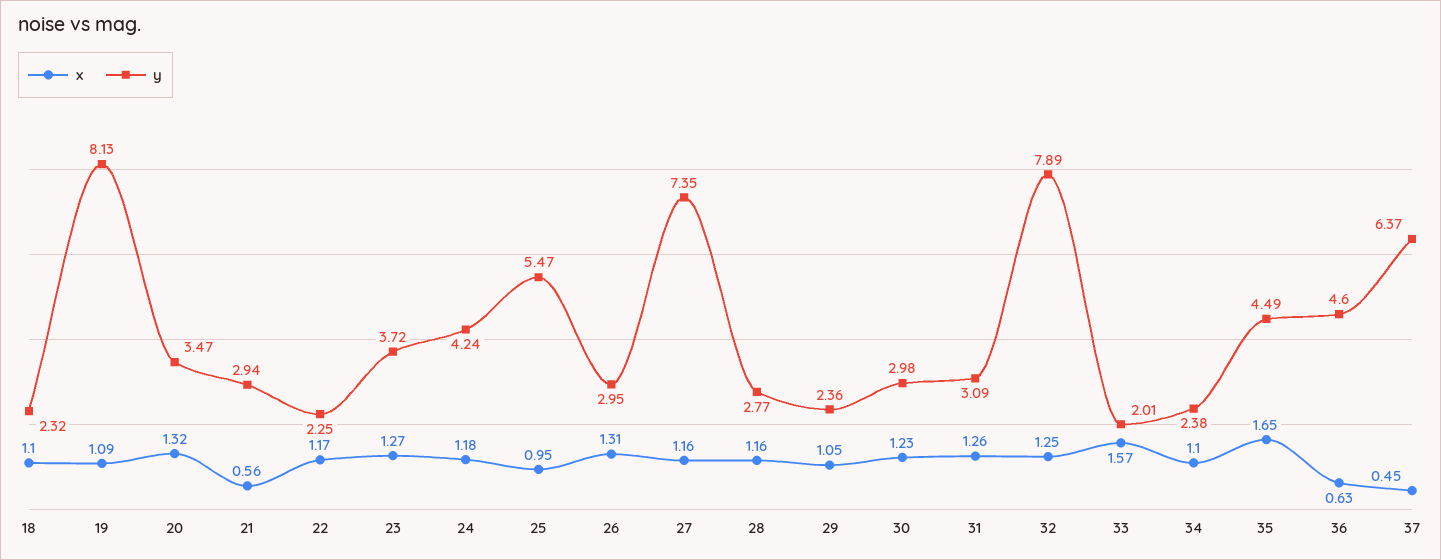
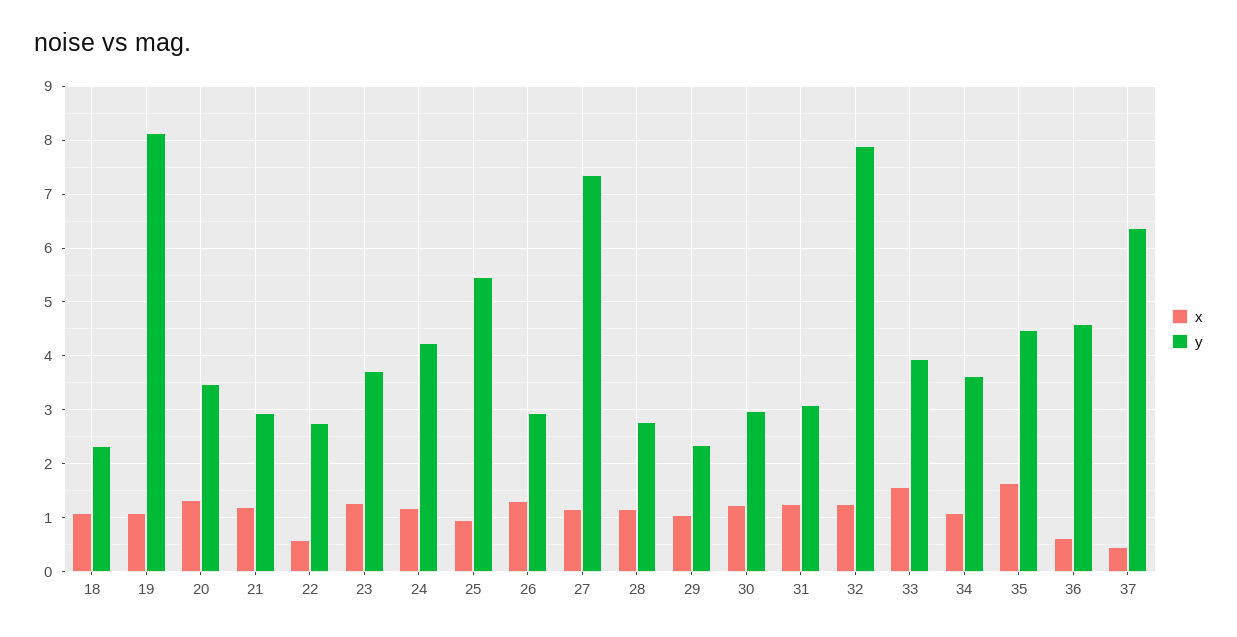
x, 21: 0.56 -> 1.2
x, 22: 1.17 -> 0.6
y, 22: 2.25 -> 2.8
y, 33: 2.01 -> 4
y, 34: 2.38 -> 3.6

